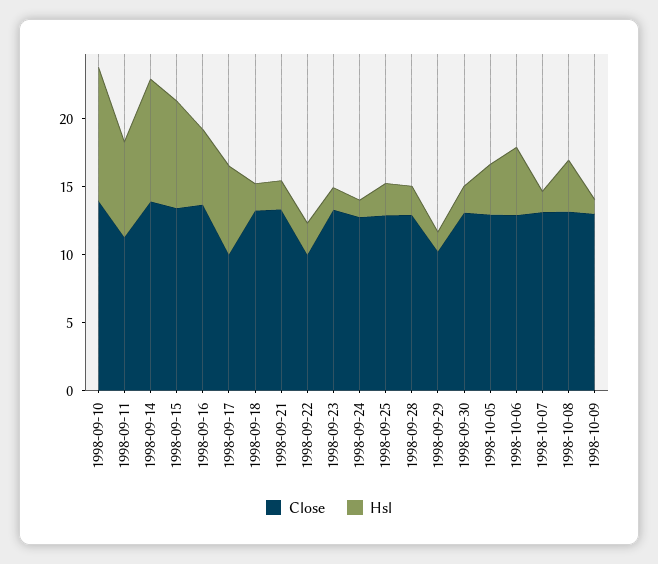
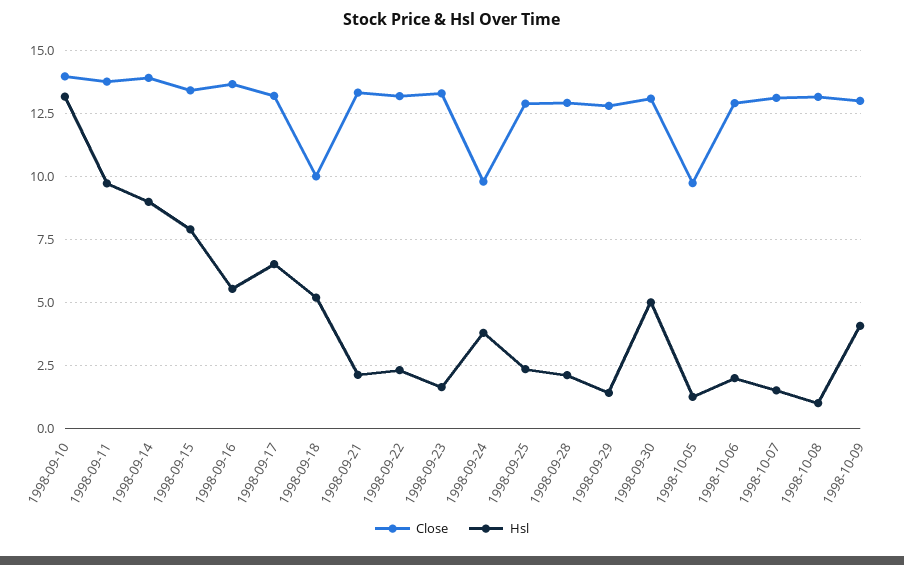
Hsl, 1998-09-10: 10 -> 13.25
Close, 1998-09-11: 11 -> 13.75
Hsl, 1998-09-11: 7 -> 9.75
Close, 1998-09-17: 10 -> 13.25
Close, 1998-09-18: 13 -> 10
Hsl, 1998-09-18: 2 -> 5.25
Close, 1998-09-22: 10 -> 13.25
Close, 1998-09-24: 13 -> 9.75
Hsl, 1998-09-24: 1 -> 3.75
Close, 1998-09-29: 10 -> 12.75
Hsl, 1998-09-30: 2 -> 5
Close, 1998-10-05: 13 -> 9.75
Hsl, 1998-10-05: 4 -> 1.25
Hsl, 1998-10-06: 5 -> 2
Hsl, 1998-10-08: 4 -> 1
Hsl, 1998-10-09: 1 -> 4

